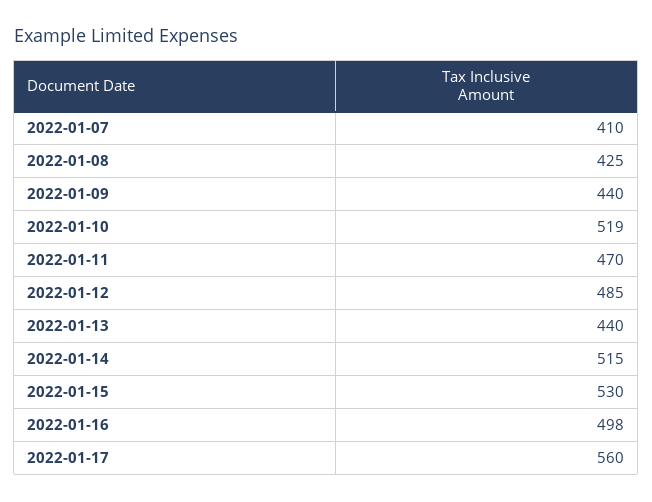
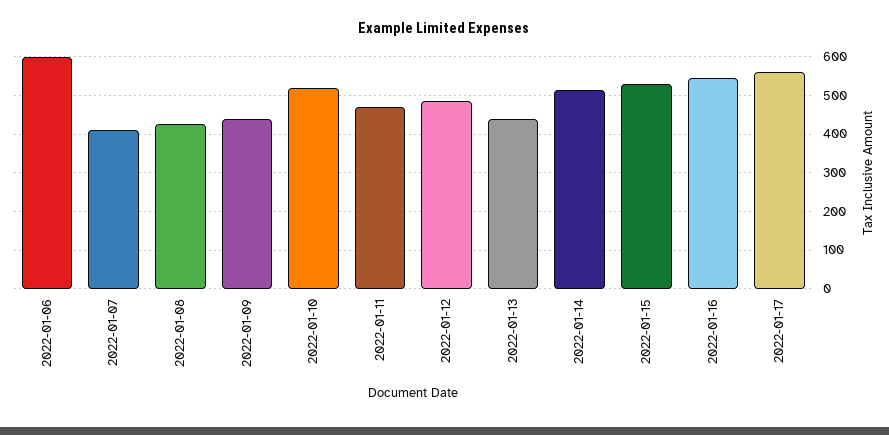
2022-01-16: 498 -> 540
2022-01-06: none -> 600

